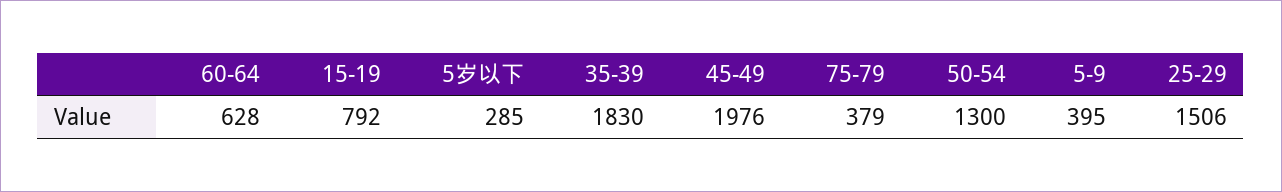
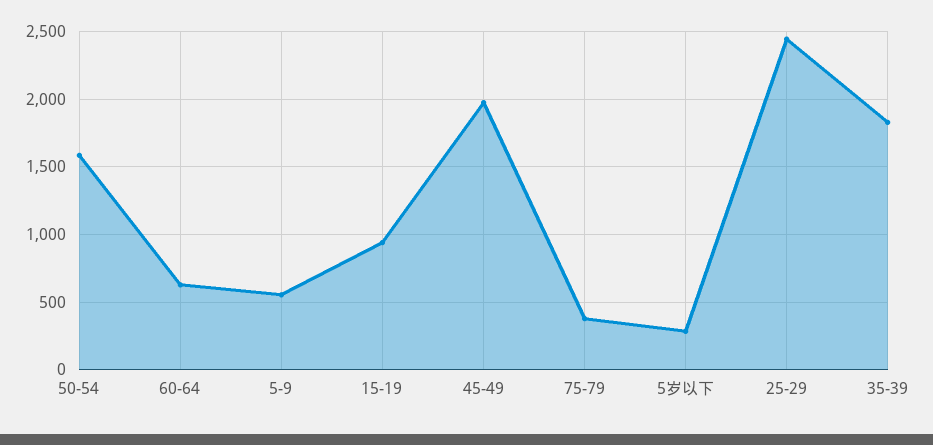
15-19: 792 -> 950
50-54: 1300 -> 1600
5-9: 395 -> 550
25-29: 1506 -> 2450

